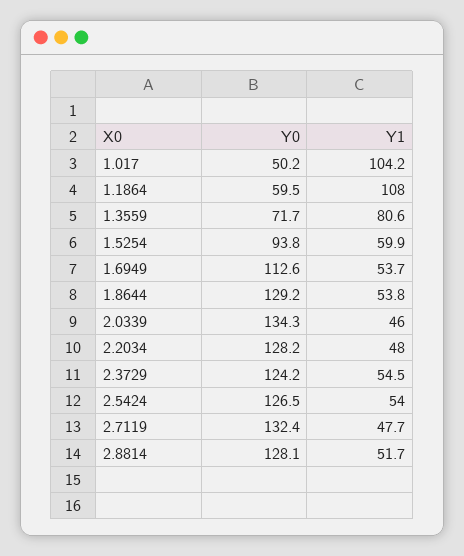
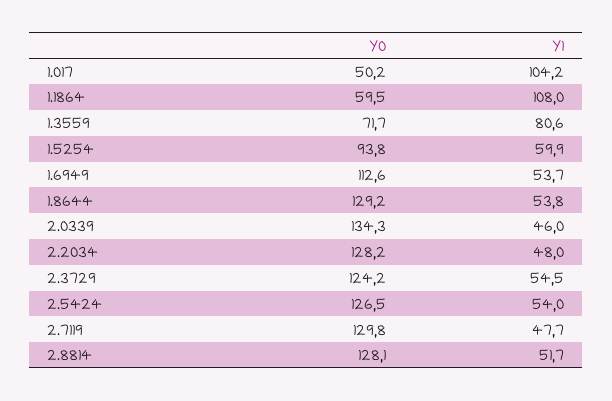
Y0, 2.7119: 132.4 -> 129.8

